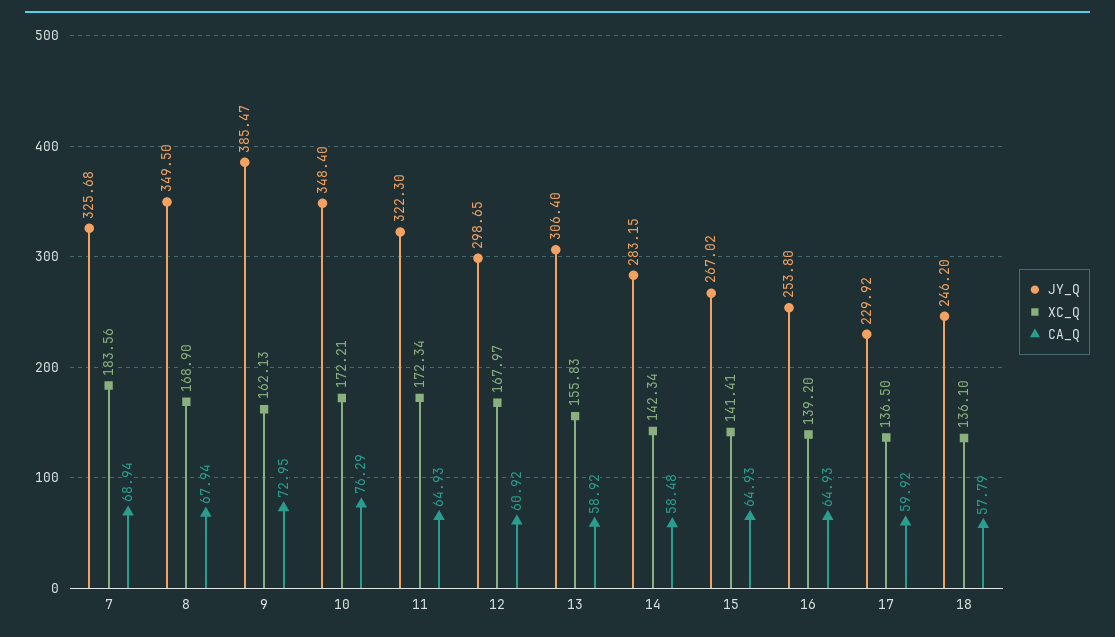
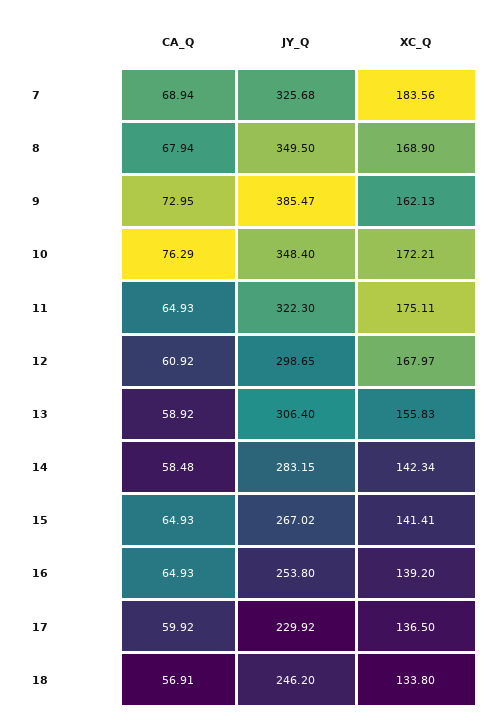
XC_Q, 11: 172.34 -> 175.11
XC_Q, 18: 136.1 -> 133.8
CA_Q, 18: 57.79 -> 56.91

